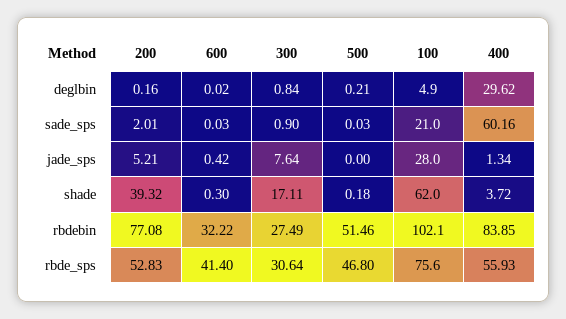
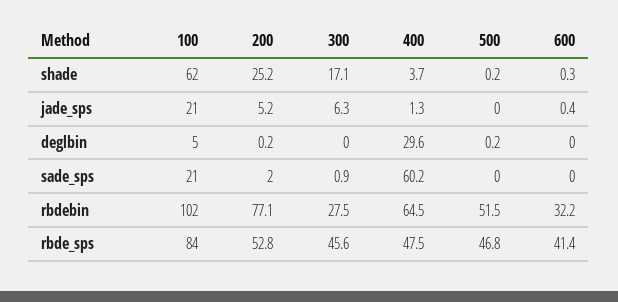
300, deglbin: 0.84 -> 0
300, jade_sps: 7.64 -> 6.3
100, jade_sps: 28 -> 21
200, shade: 39.32 -> 25.2
400, rbdebin: 83.85 -> 64.5
300, rbde_sps: 30.64 -> 45.6
100, rbde_sps: 75.6 -> 84
400, rbde_sps: 55.93 -> 47.5

